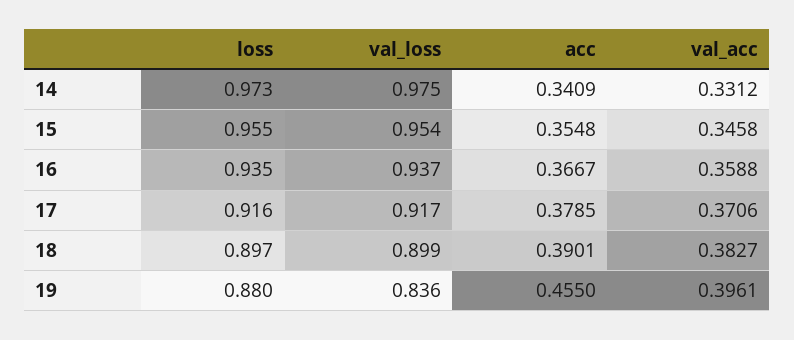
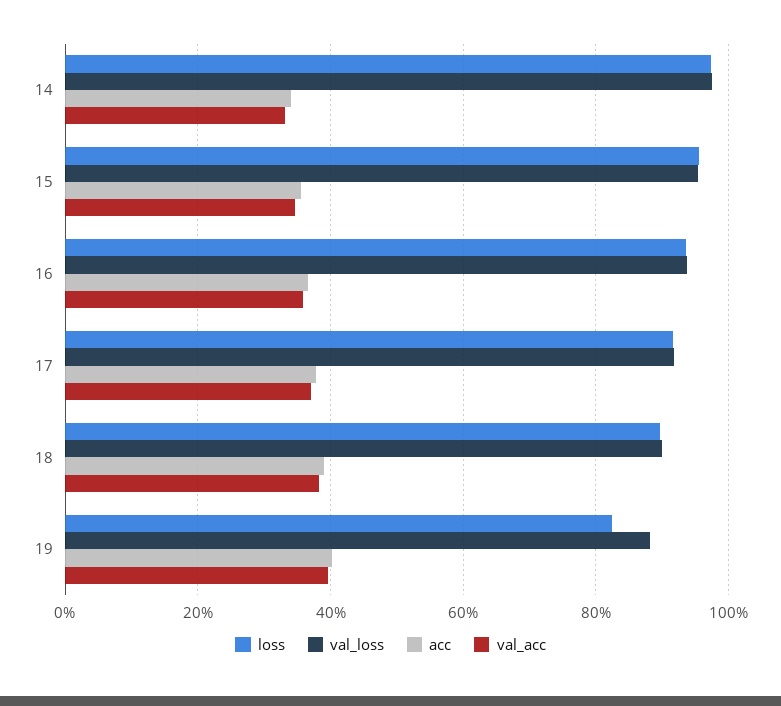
loss, 19: 0.88 -> 0.82
val_loss, 19: 0.836 -> 0.88
acc, 19: 0.455 -> 0.4

